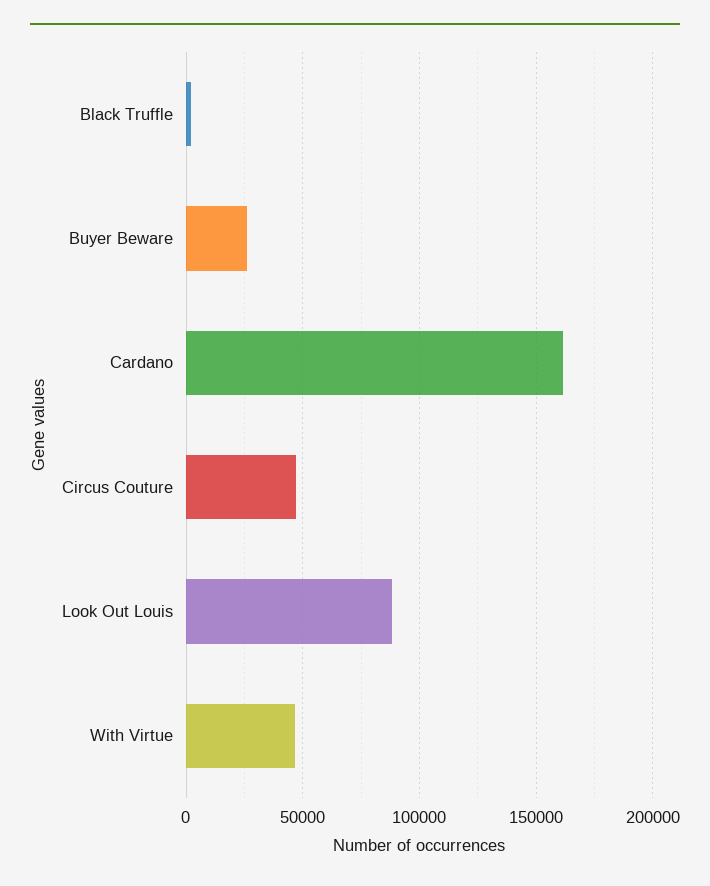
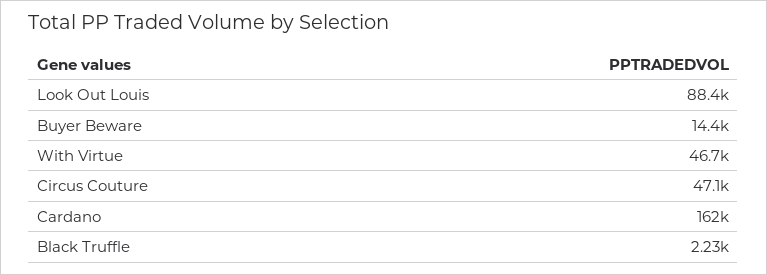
Buyer Beware: 25000 -> 14400

